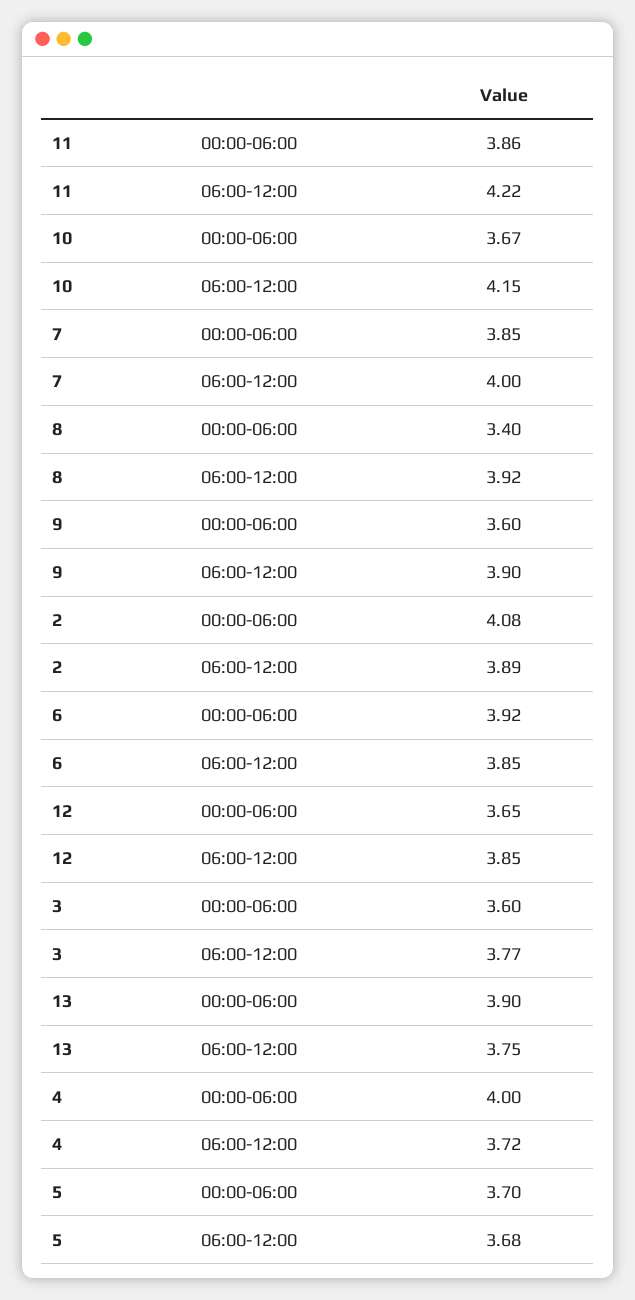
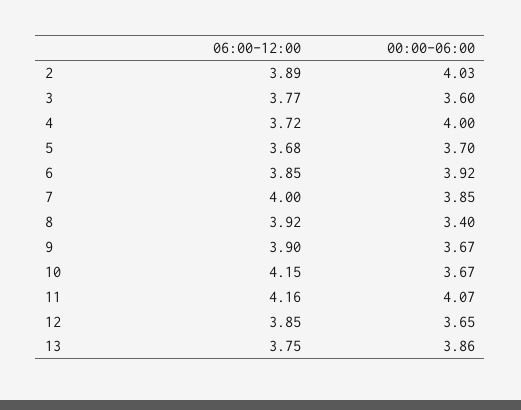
11, 00:00-06:00: 3.86 -> 4.07
11, 06:00-12:00: 4.22 -> 4.16
9, 00:00-06:00: 3.6 -> 3.67
2, 00:00-06:00: 4.08 -> 4.03
13, 00:00-06:00: 3.9 -> 3.86

